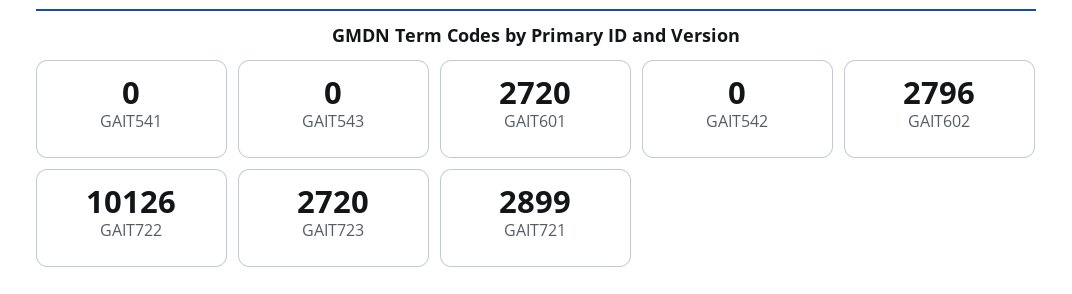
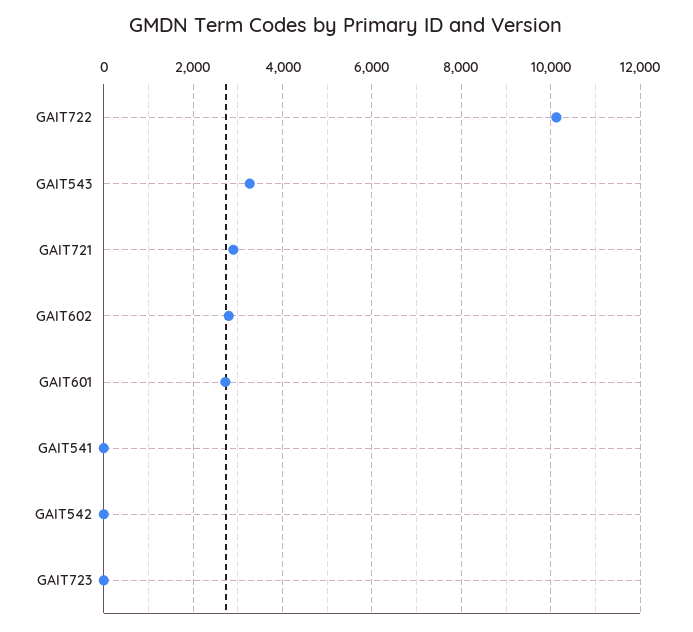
GAIT543: 0 -> 3200
GAIT723: 2720 -> 0

